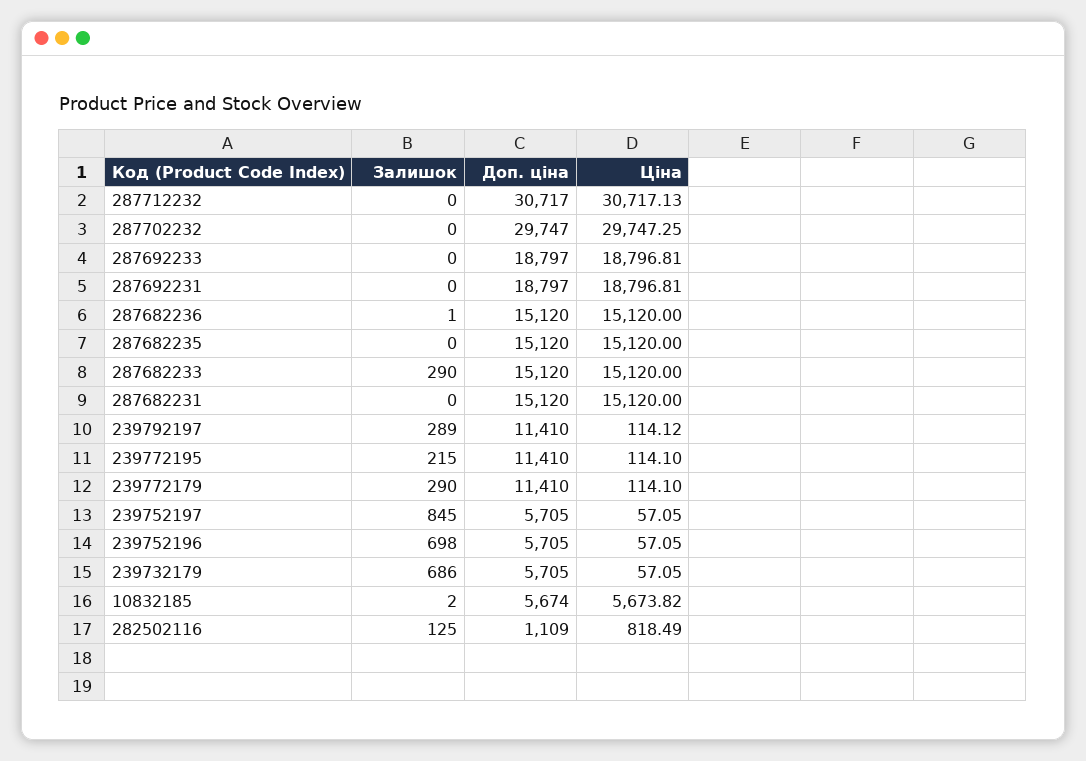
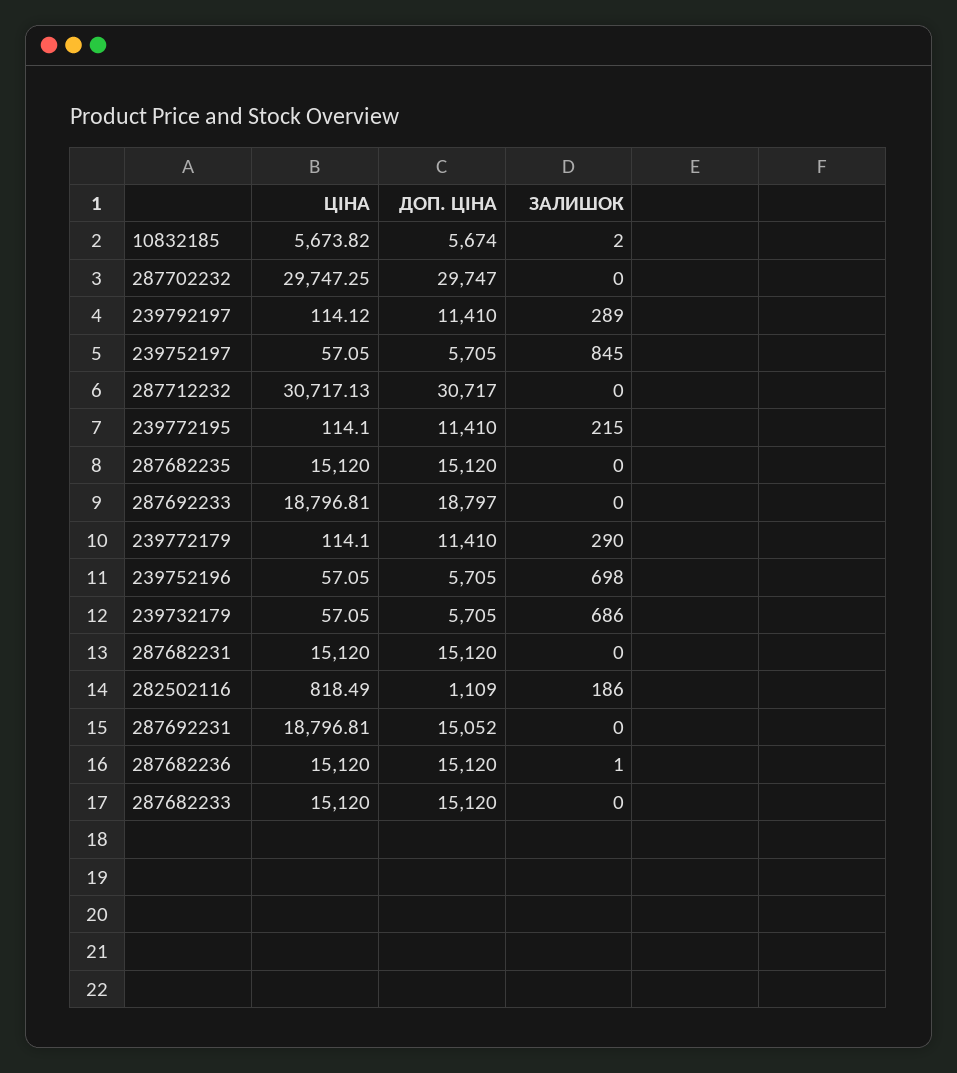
Доп. ціна, 287692231: 18797 -> 15052
Залишок, 287682233: 290 -> 0
Залишок, 282502116: 125 -> 186

